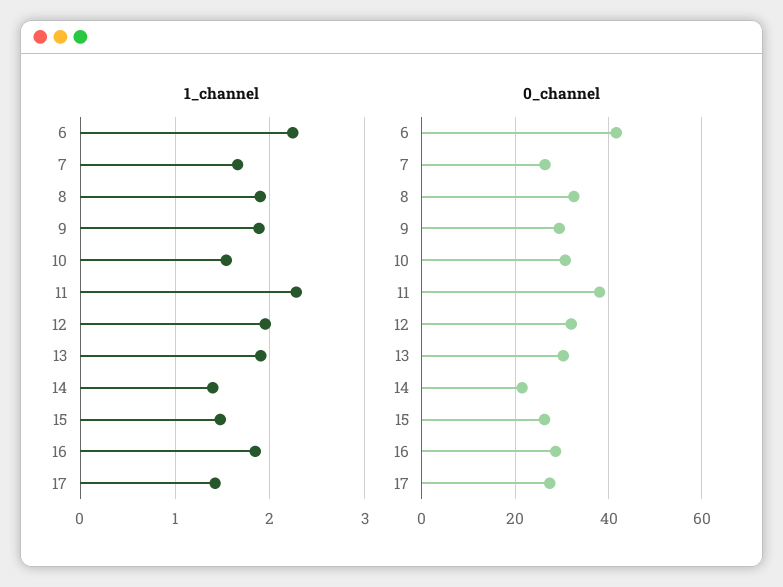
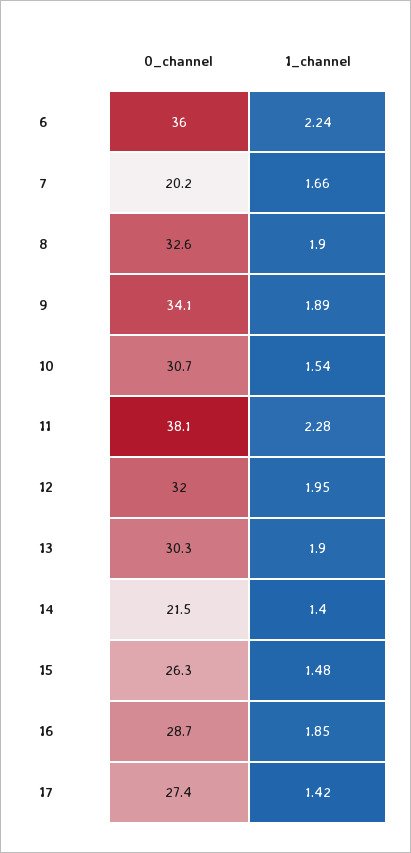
0_channel, 6: 42 -> 36
0_channel, 7: 26 -> 20.2
0_channel, 9: 30 -> 34.1

